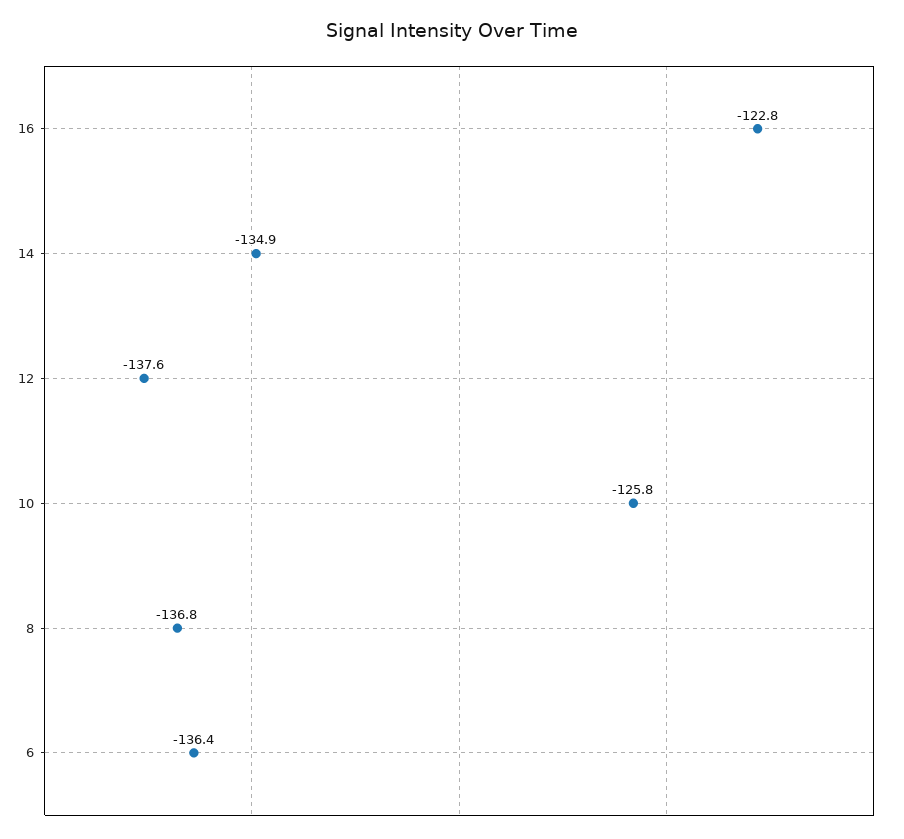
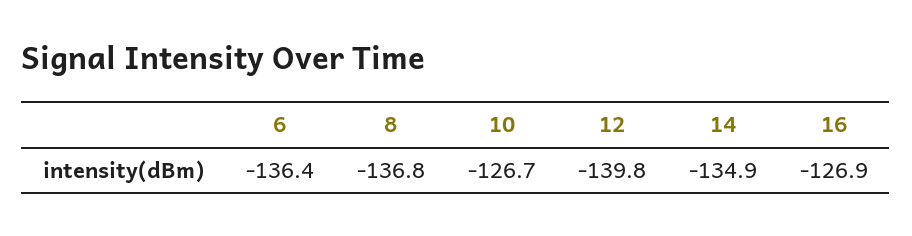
16: -122.8 -> -126.9
12: -137.6 -> -139.8
10: -125.8 -> -126.7

